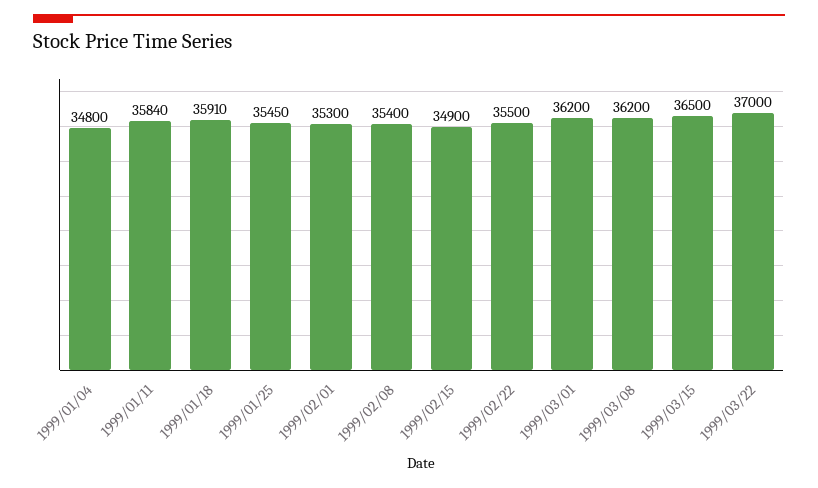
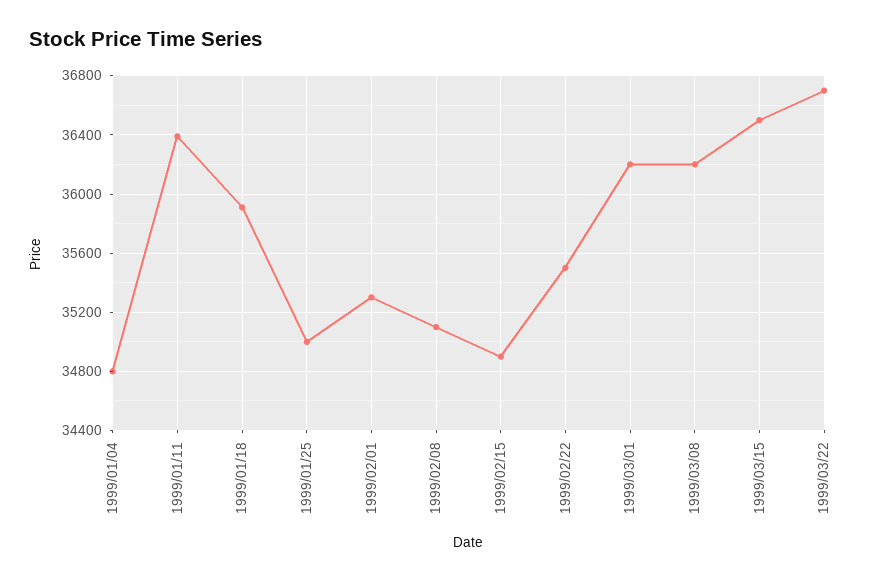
1999/01/11: 35840 -> 36400
1999/01/25: 35450 -> 35000
1999/02/08: 35400 -> 35100
1999/03/22: 37000 -> 36700

